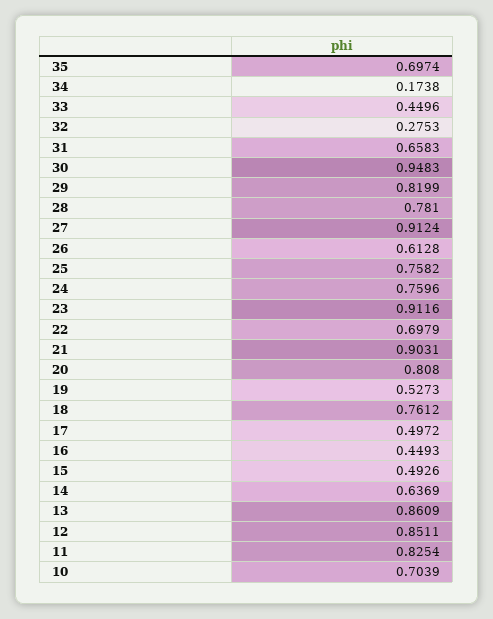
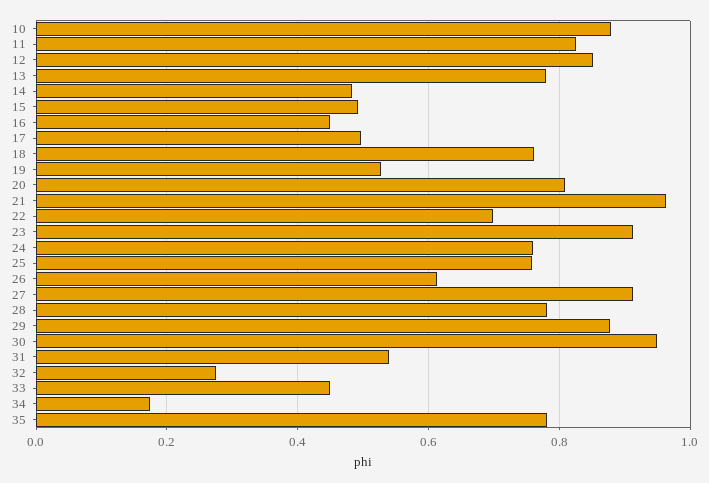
35: 0.6974 -> 0.78
31: 0.6583 -> 0.54
29: 0.8199 -> 0.88
21: 0.9031 -> 0.96
14: 0.6369 -> 0.48
13: 0.8609 -> 0.78
10: 0.7039 -> 0.88

